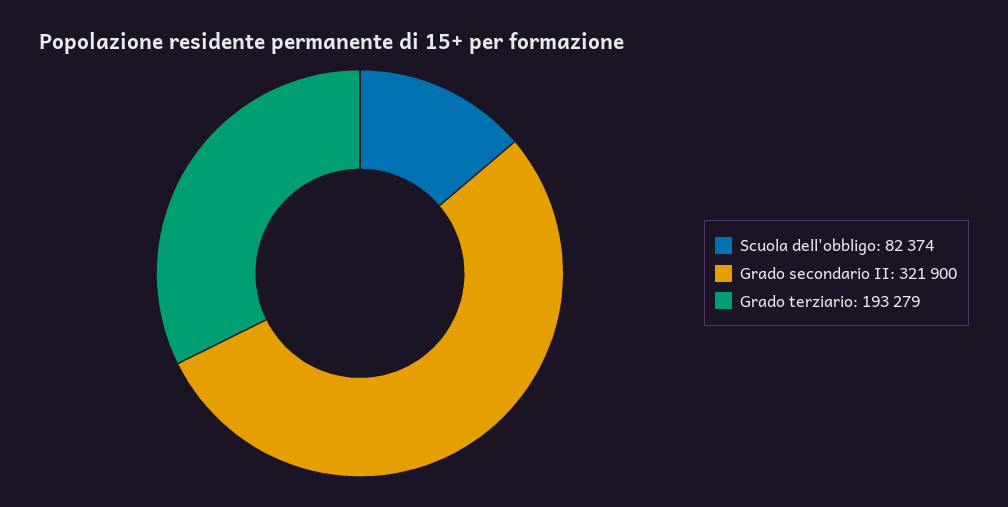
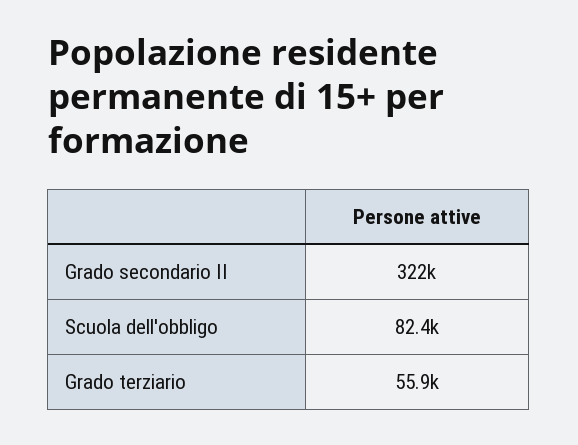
Grado terziario: 193279 -> 55900

